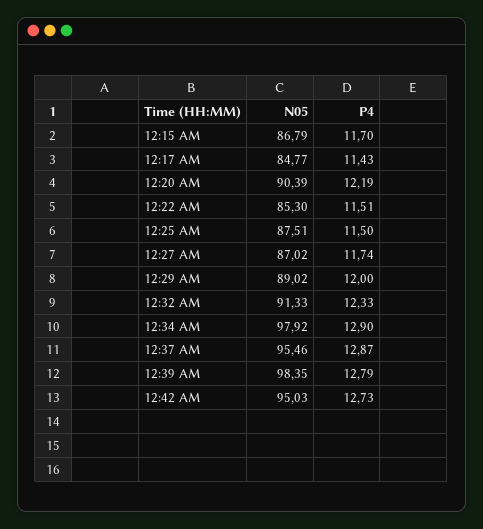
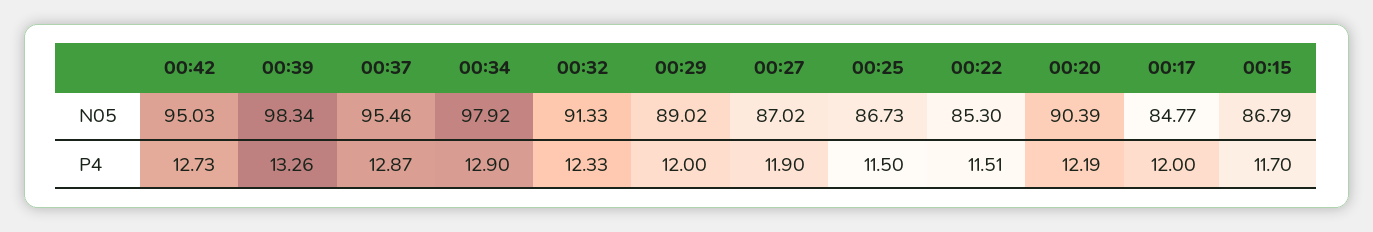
P4, 12:17 AM: 11.43 -> 12
N05, 12:25 AM: 87.51 -> 86.73
P4, 12:27 AM: 11.74 -> 11.9
N05, 12:39 AM: 98.35 -> 98.34
P4, 12:39 AM: 12.79 -> 13.26

